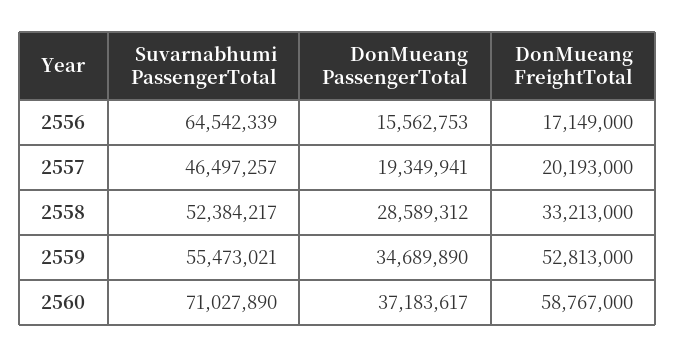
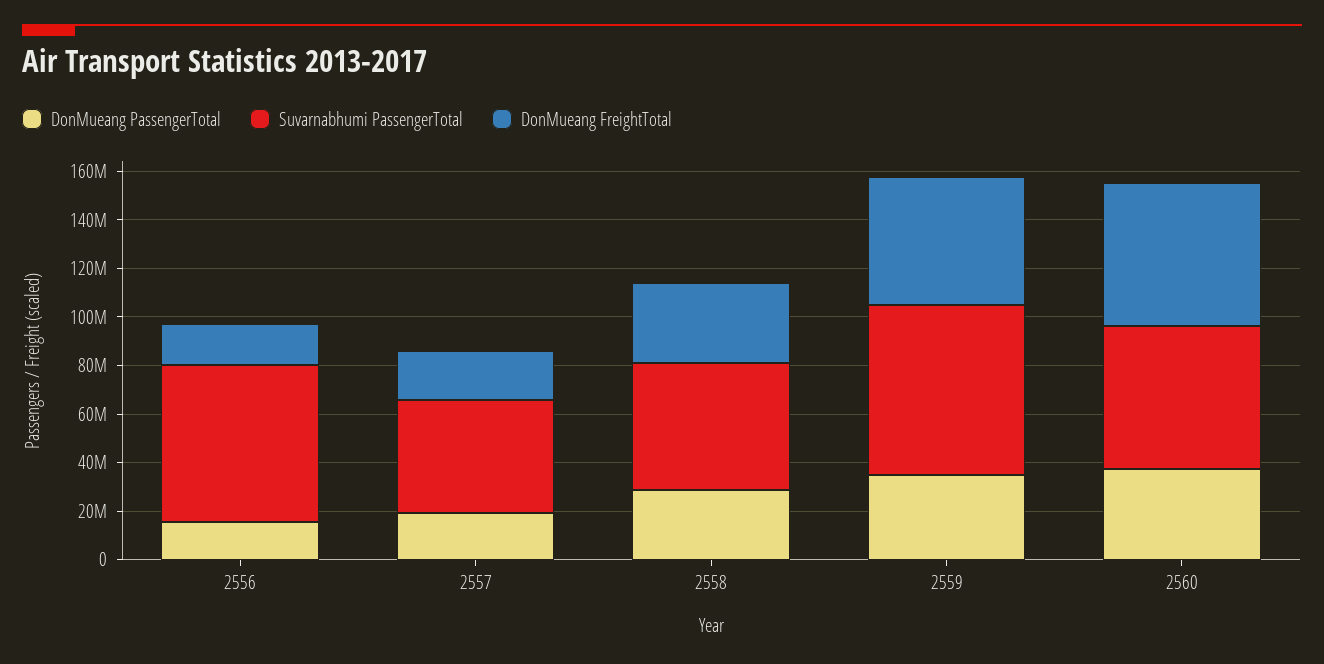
Suvarnabhumi PassengerTotal, 2559: 55473021 -> 70000000
Suvarnabhumi PassengerTotal, 2560: 71027890 -> 60000000

